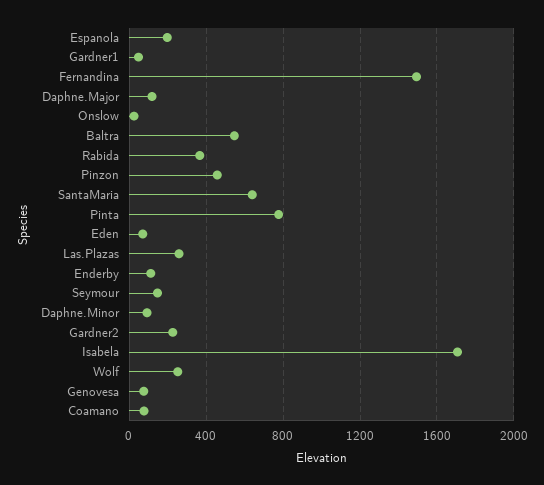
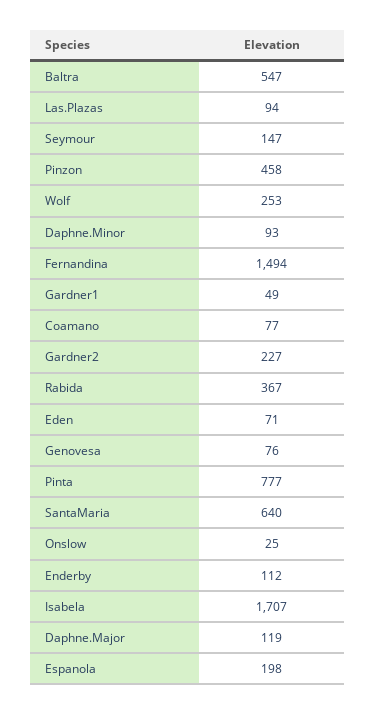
Las.Plazas: 250 -> 94

